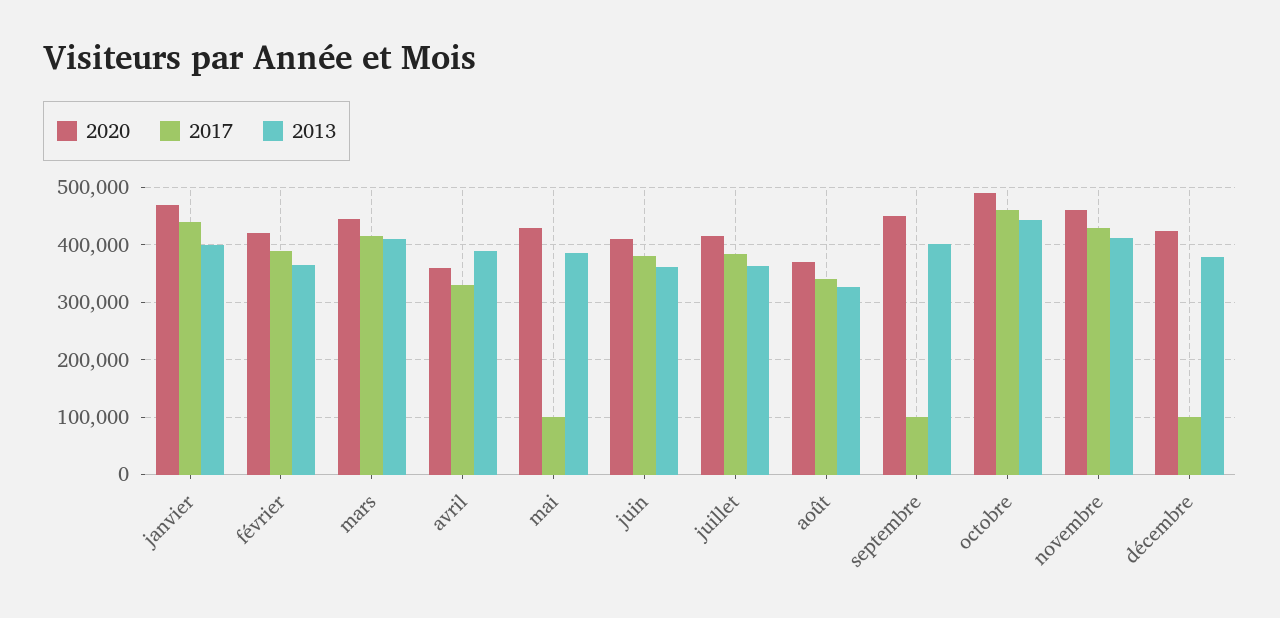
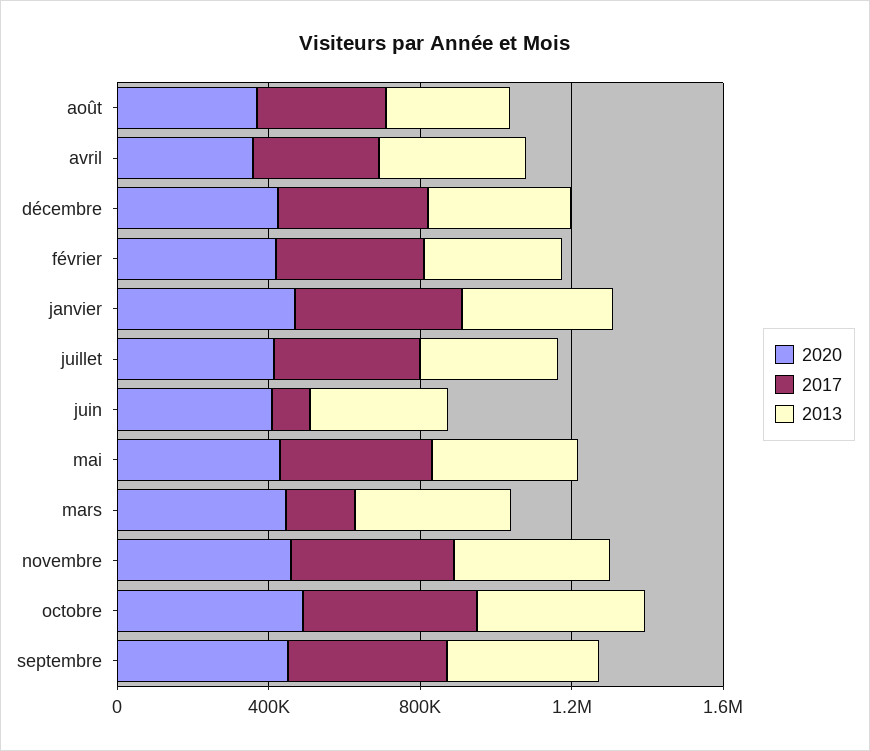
2017, mars: 420000 -> 200000
2017, mai: 100000 -> 400000
2017, juin: 380000 -> 100000
2017, septembre: 100000 -> 400000
2017, décembre: 100000 -> 400000

